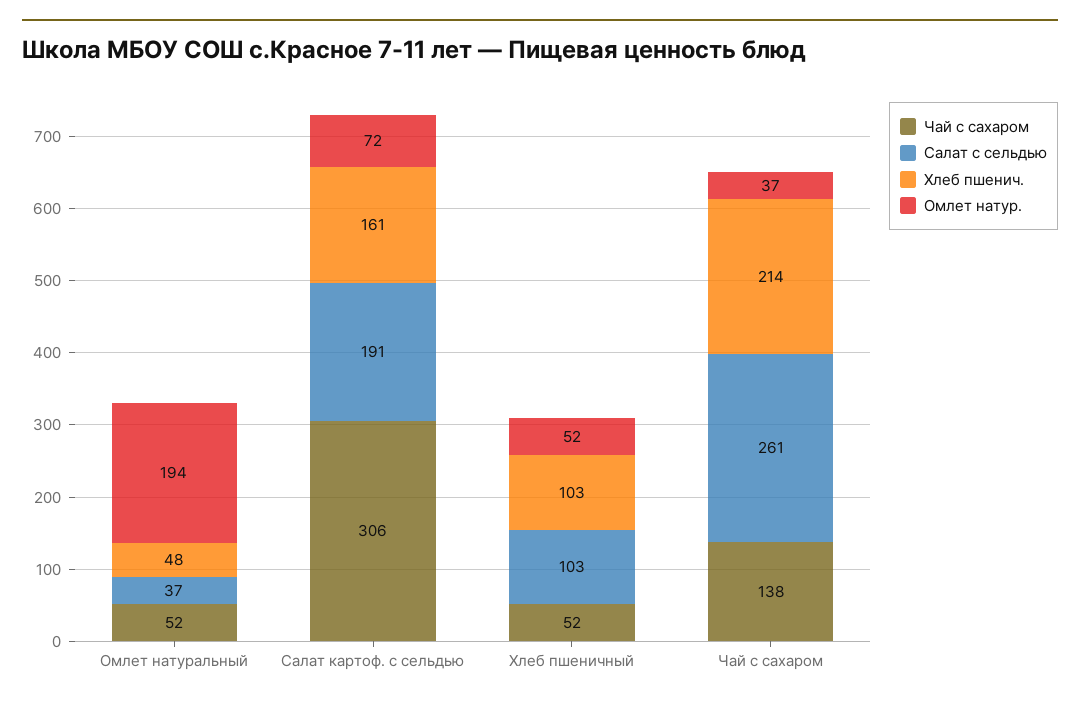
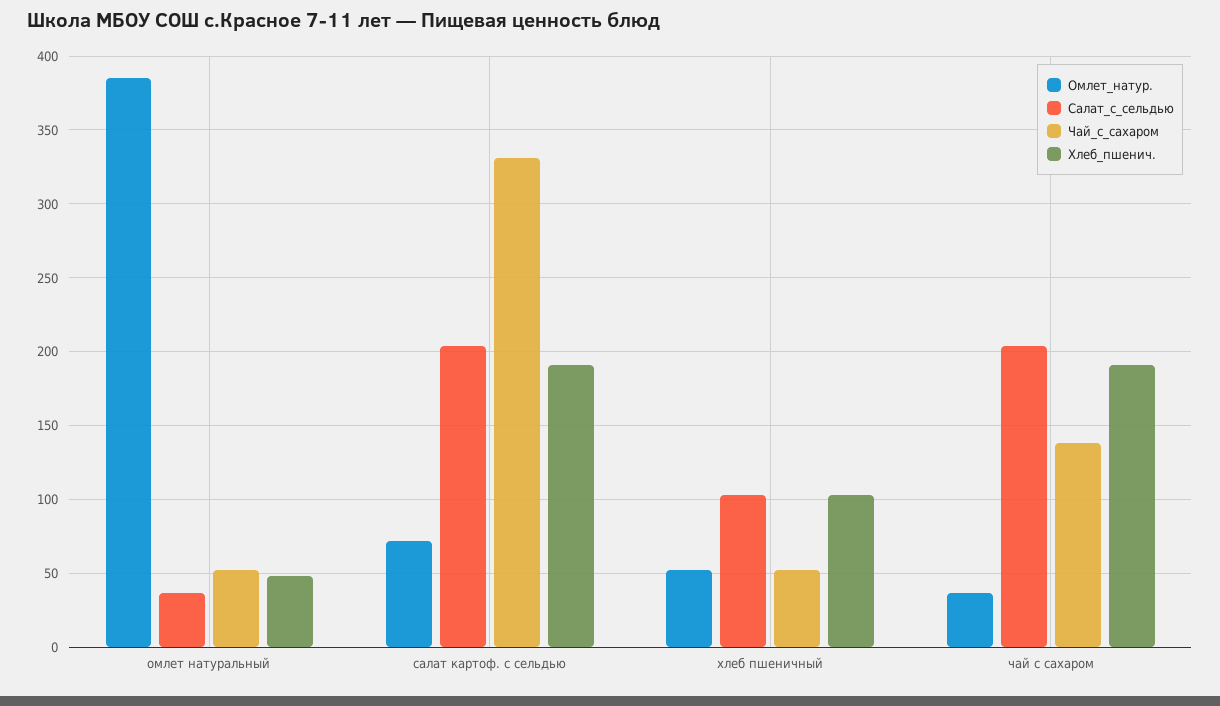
Омлет натур., Омлет натуральный: 194 -> 385
Чай с сахаром, Салат картоф. с сельдью: 306 -> 330
Салат с сельдью, Салат картоф. с сельдью: 191 -> 205
Хлеб пшенич., Салат картоф. с сельдью: 161 -> 190
Салат с сельдью, Чай с сахаром: 261 -> 205
Хлеб пшенич., Чай с сахаром: 214 -> 190

